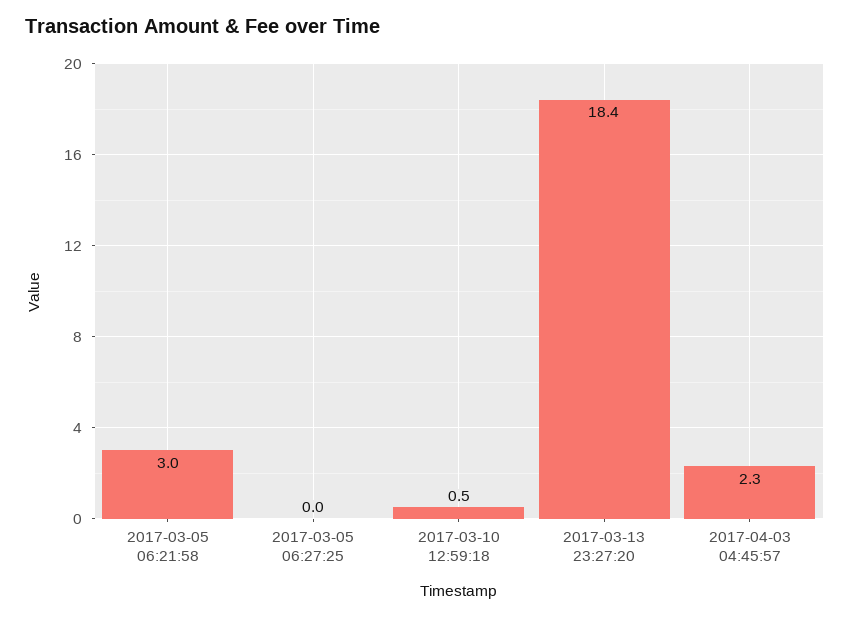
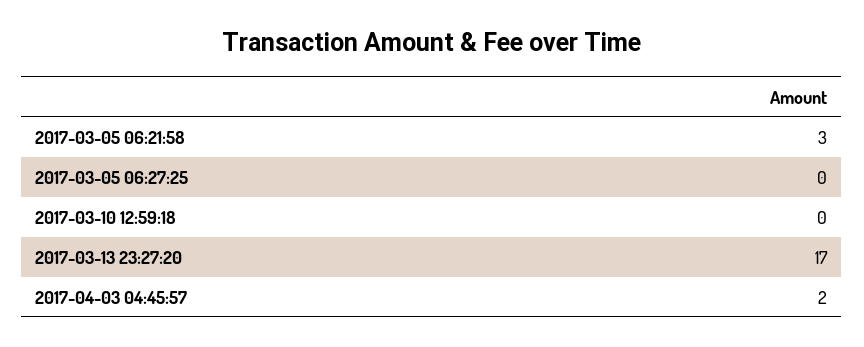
2017-03-10 12:59:18: 0.5 -> 0
2017-03-13 23:27:20: 18.4 -> 17
2017-04-03 04:45:57: 2.3 -> 2

